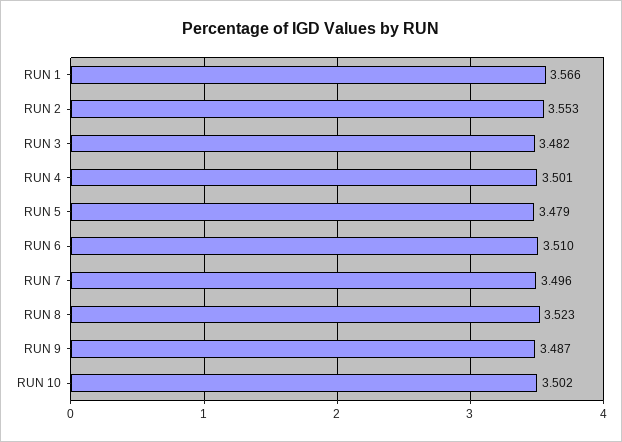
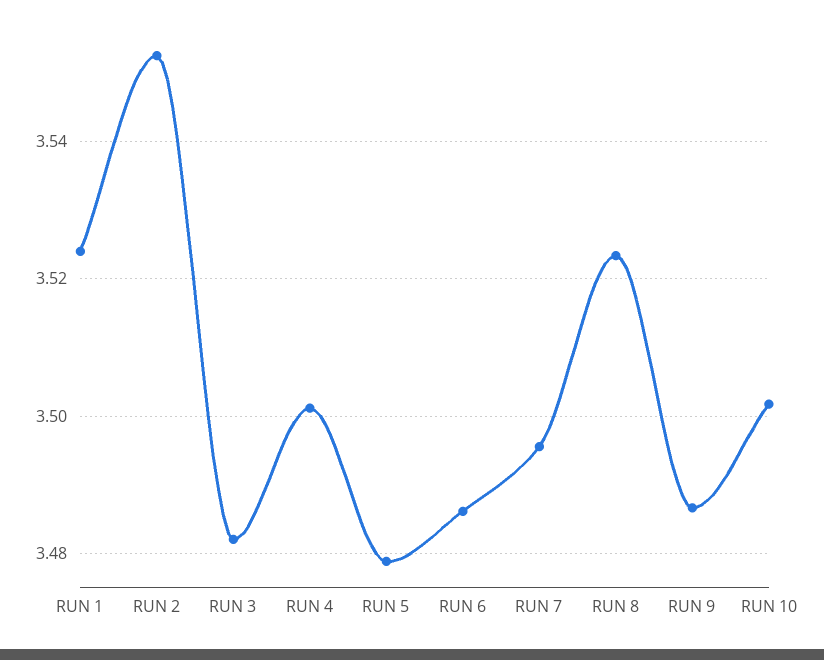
RUN 1: 3.566 -> 3.524
RUN 6: 3.51 -> 3.486

